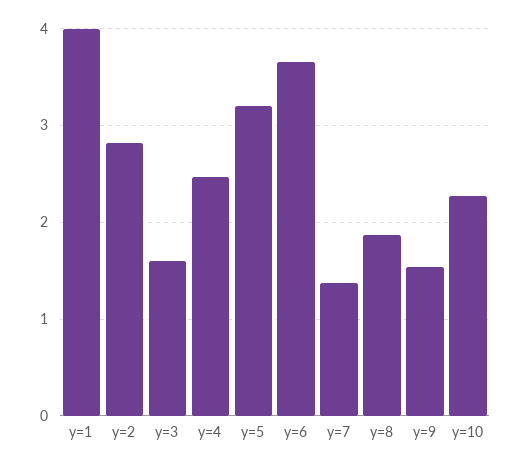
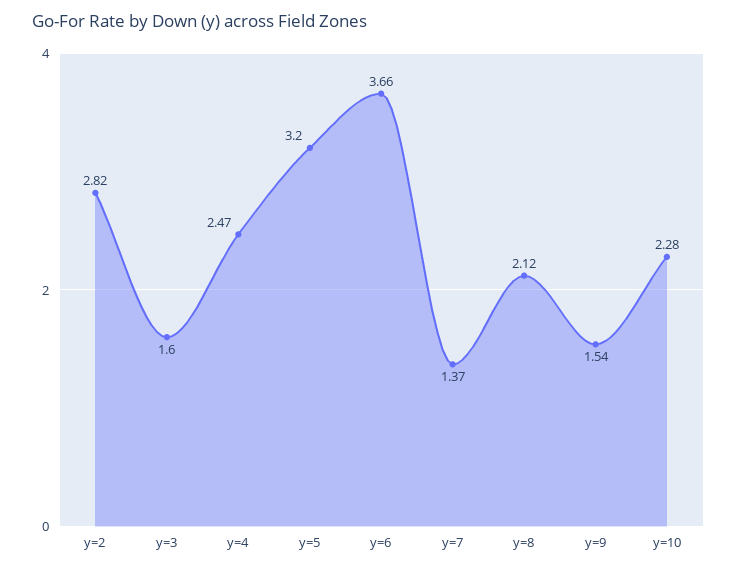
y=1: 4 -> none
y=8: 1.9 -> 2.12

